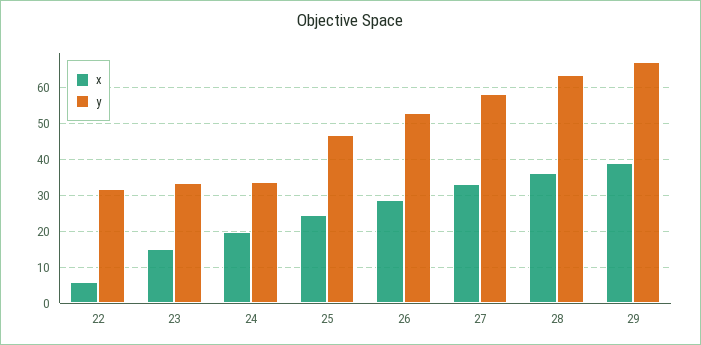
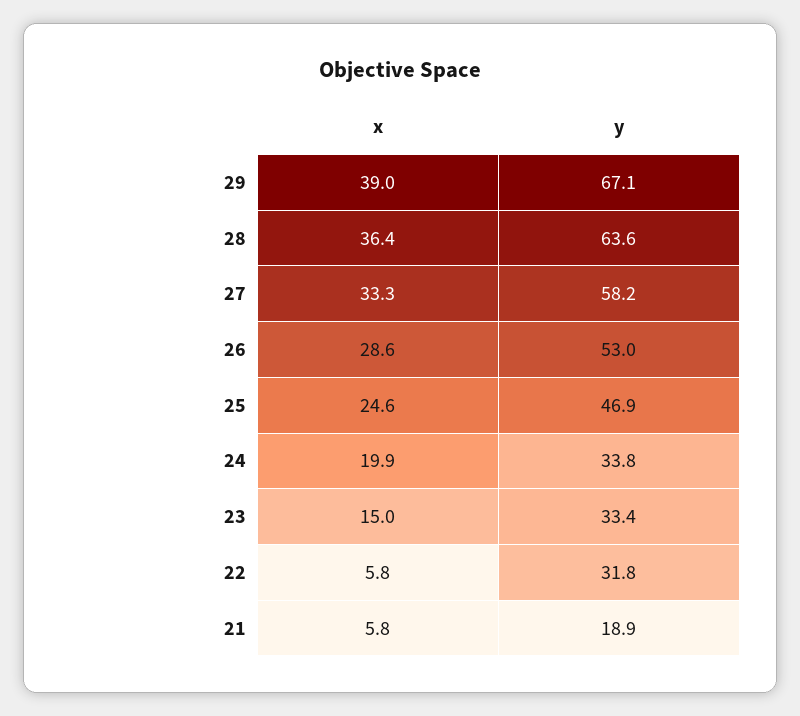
x, 21: none -> 5.8
y, 21: none -> 18.9

